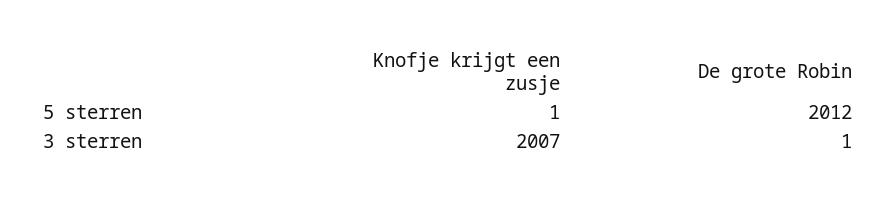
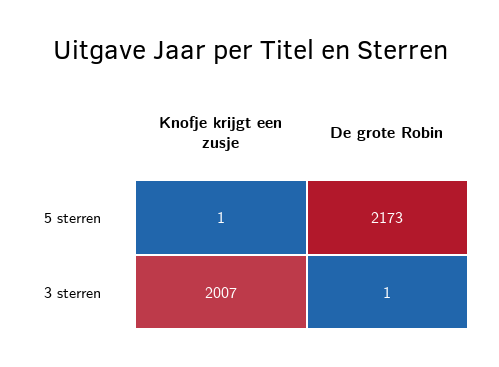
De grote Robin, 5 sterren: 2012 -> 2173

